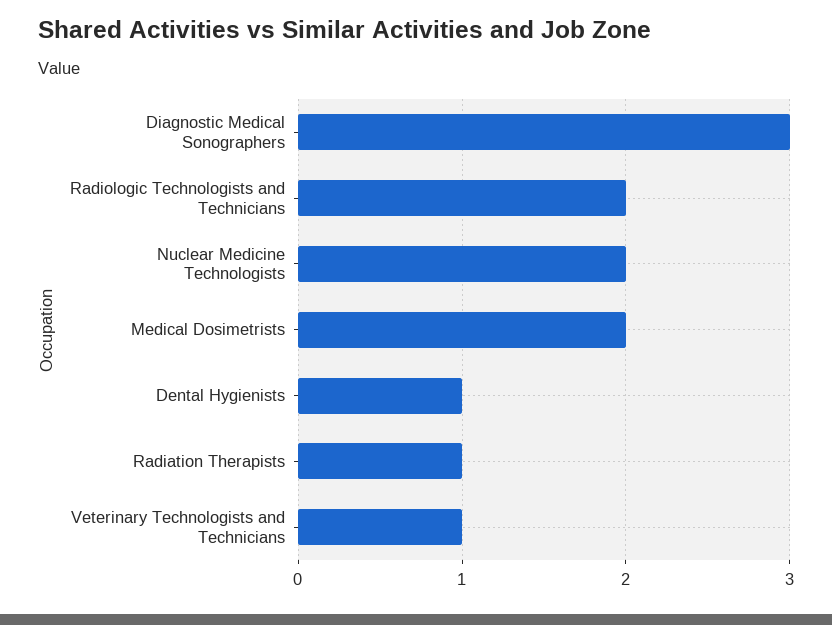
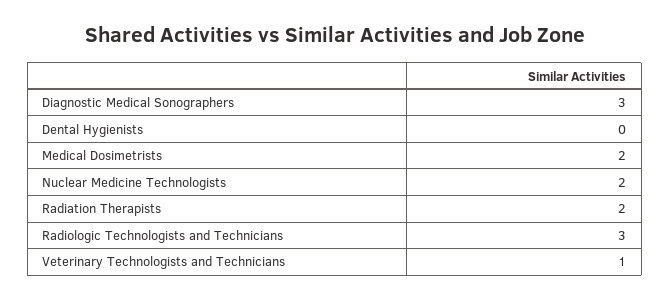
Radiologic Technologists and Technicians: 2 -> 3
Dental Hygienists: 1 -> 0
Radiation Therapists: 1 -> 2

